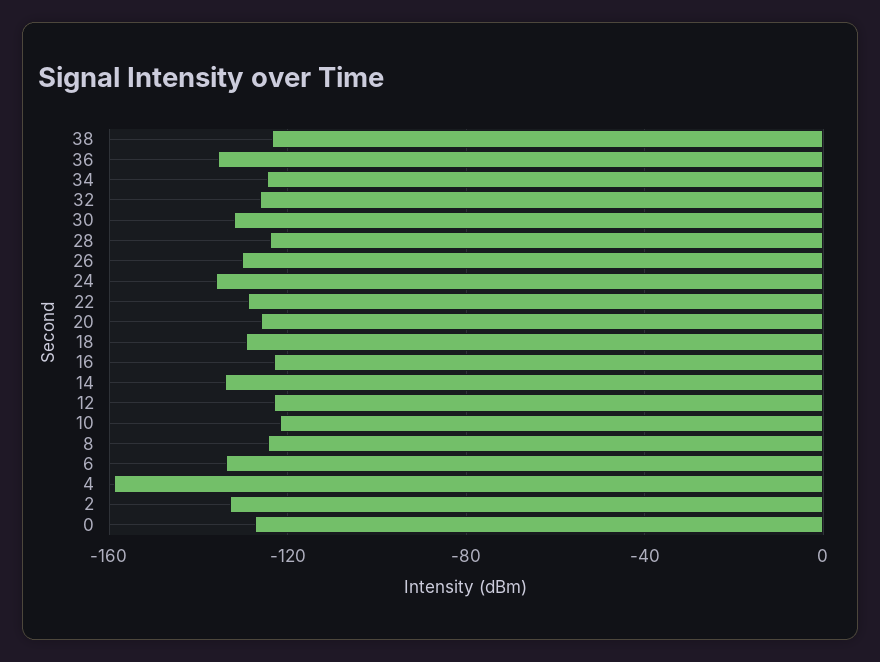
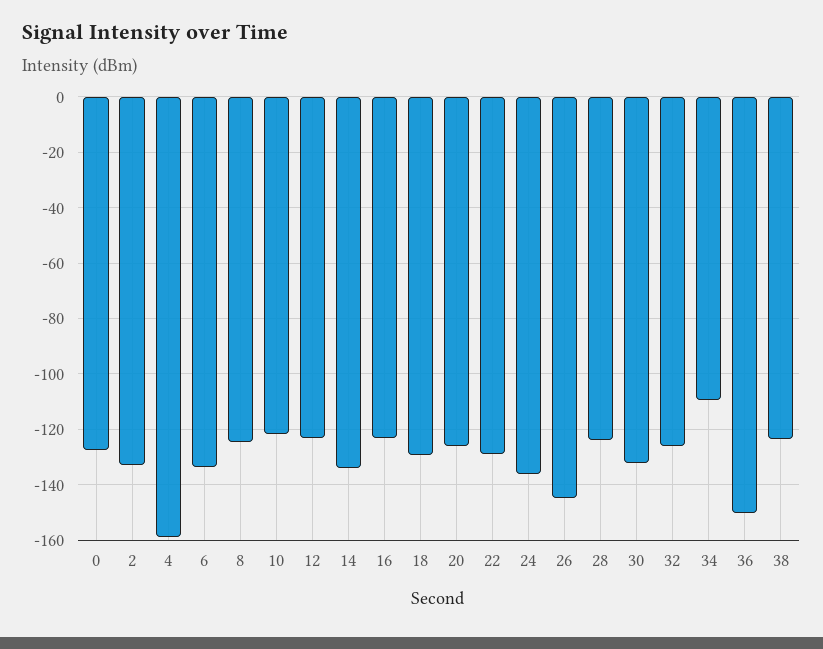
36: -135 -> -150
34: -125 -> -110
26: -130 -> -145

